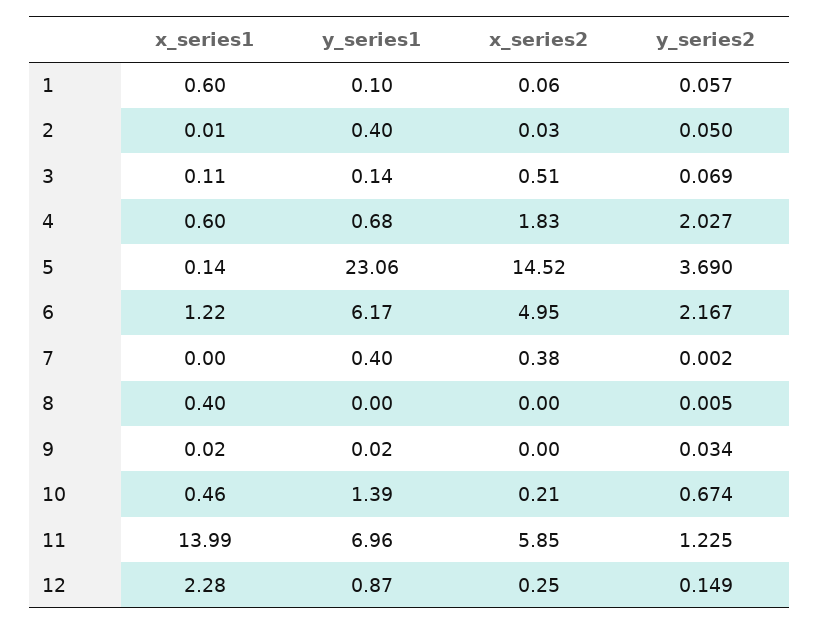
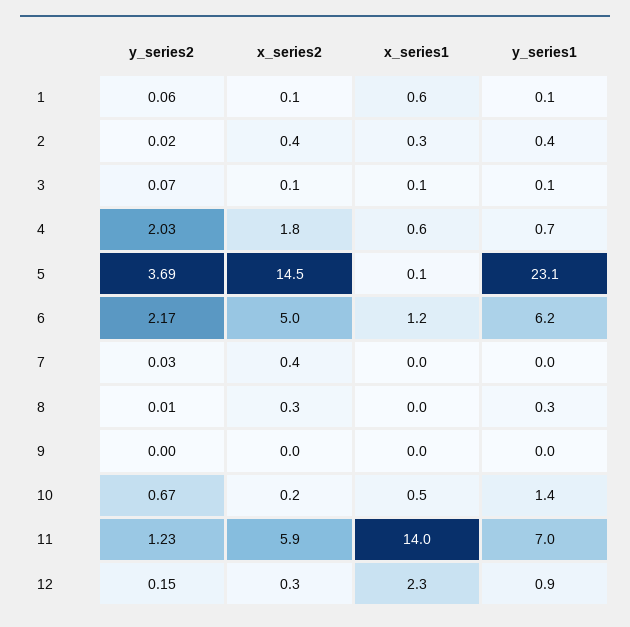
x_series1, 2: 0.01 -> 0.3
x_series2, 2: 0.03 -> 0.4
y_series2, 2: 0.05 -> 0.02
x_series2, 3: 0.51 -> 0.1
y_series1, 7: 0.4 -> 0
y_series2, 7: 0.002 -> 0.03
x_series1, 8: 0.4 -> 0
y_series1, 8: 0 -> 0.3
x_series2, 8: 0 -> 0.3
y_series2, 9: 0.034 -> 0

